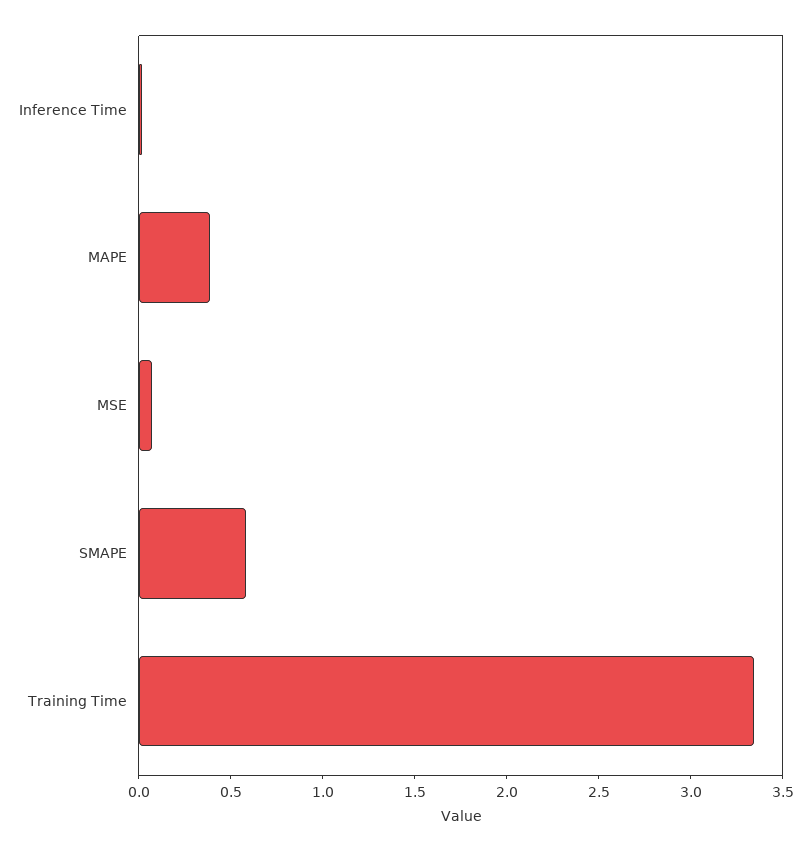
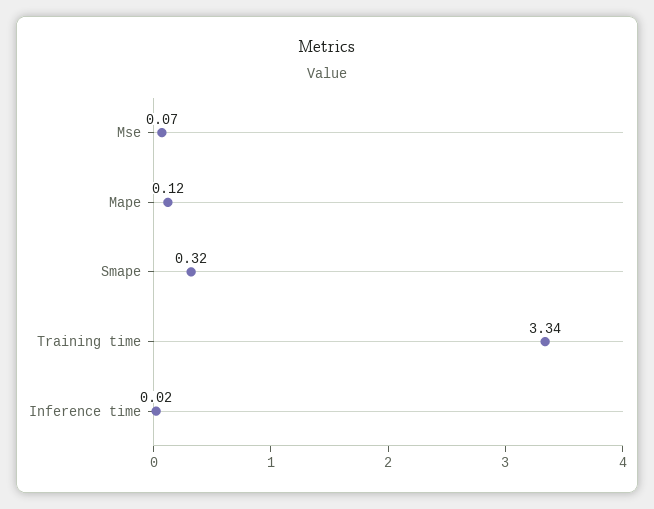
MAPE: 0.4 -> 0.12
SMAPE: 0.6 -> 0.32

